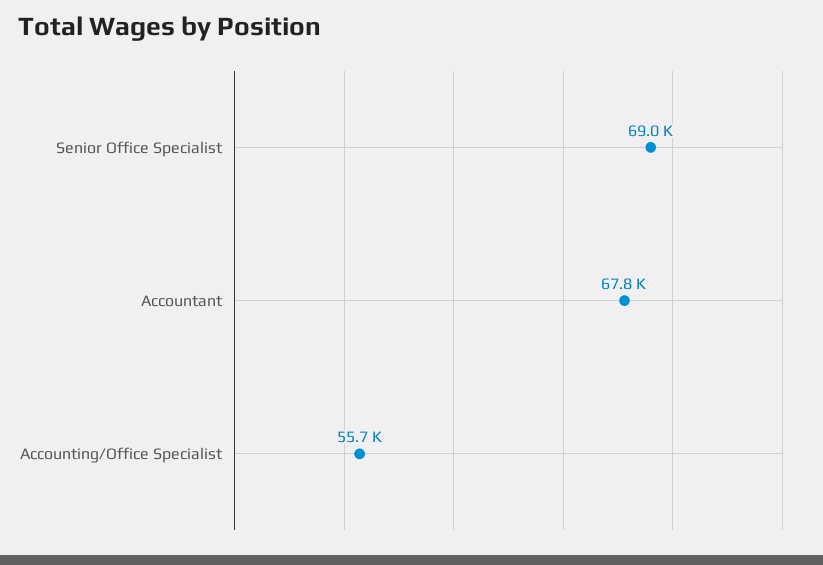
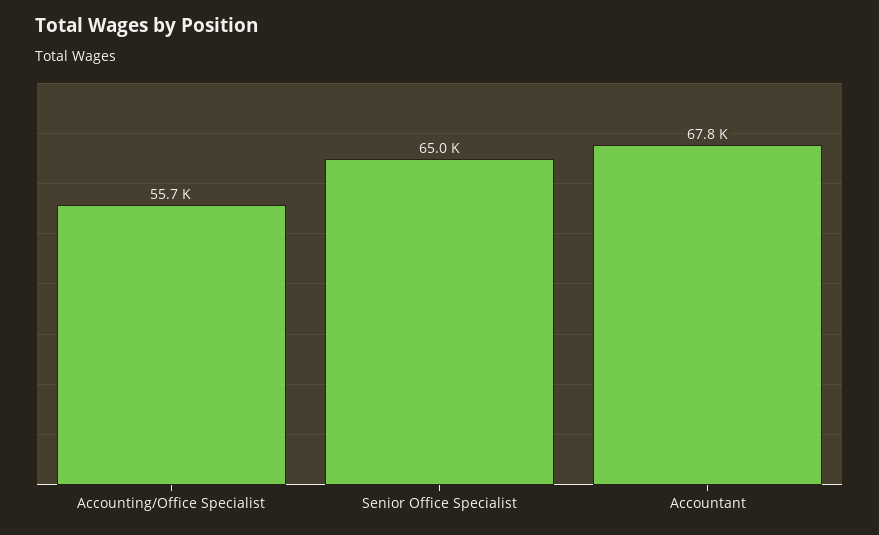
Senior Office Specialist: 69000 -> 65000

